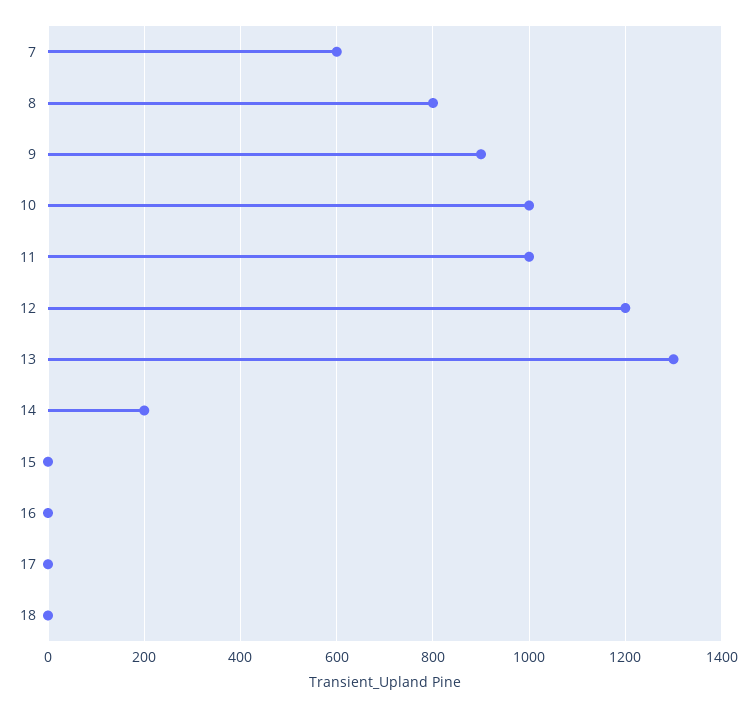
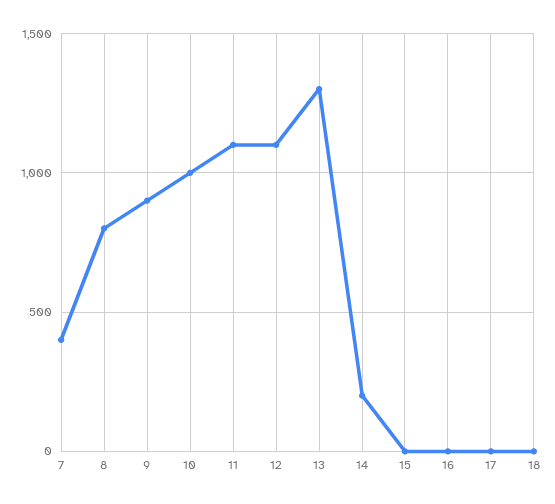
7: 600 -> 400
11: 1000 -> 1100
12: 1200 -> 1100

